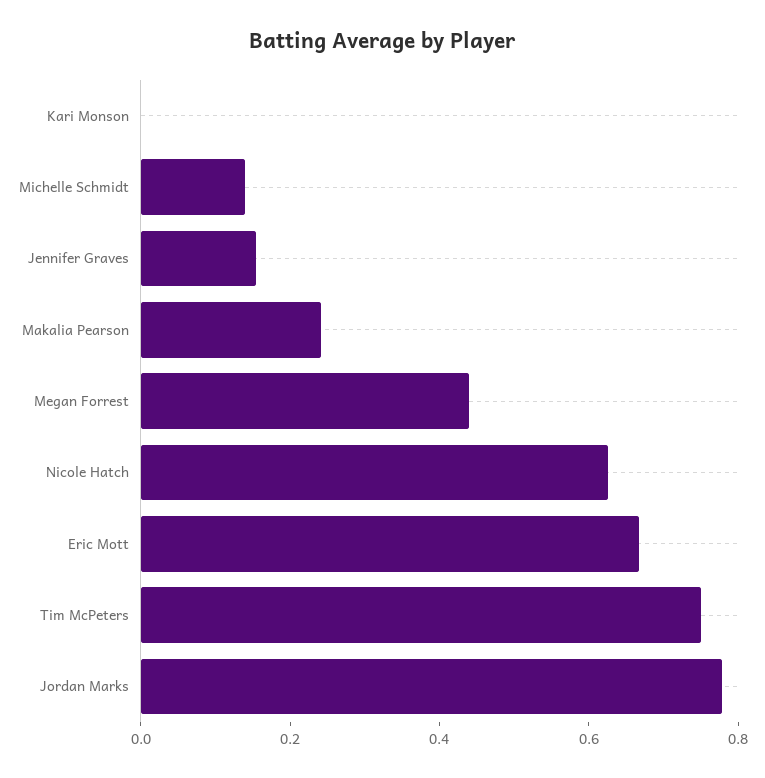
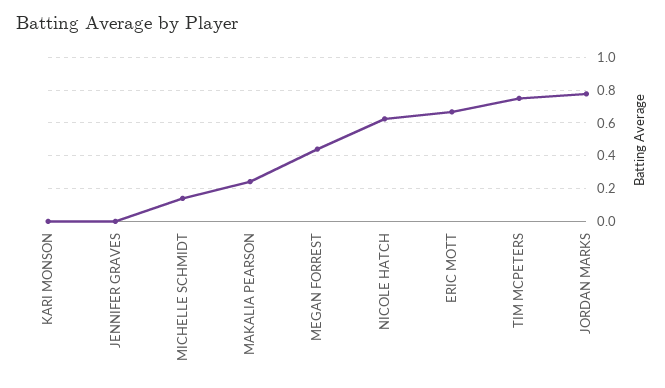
Jennifer Graves: 0.15 -> 0

